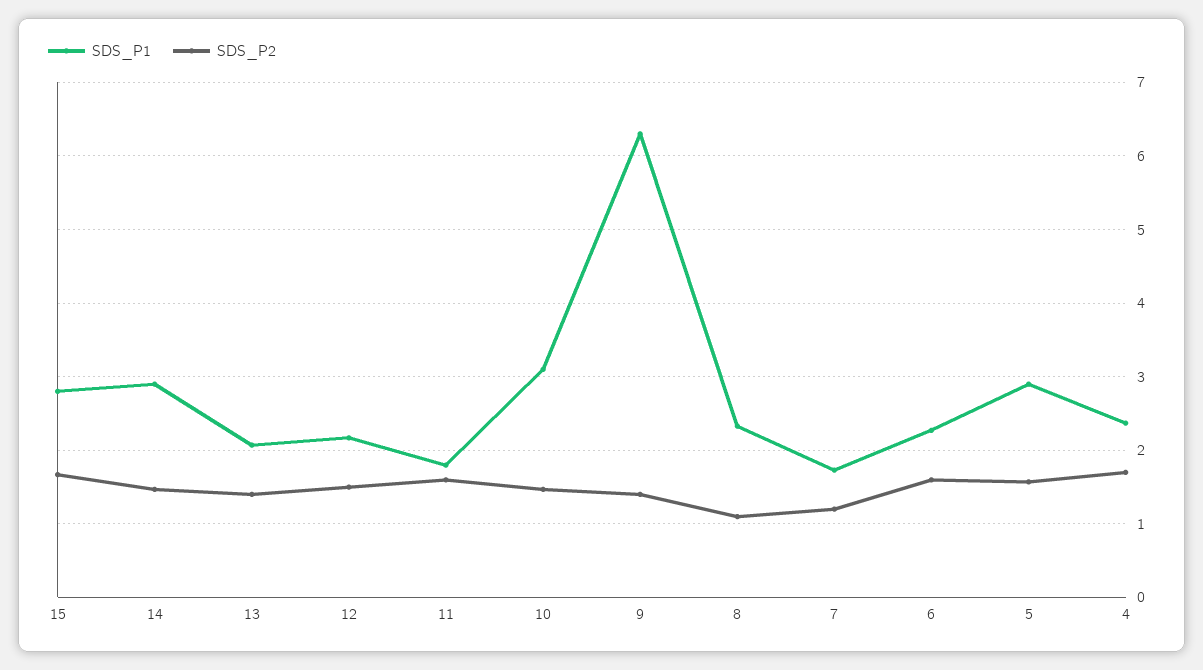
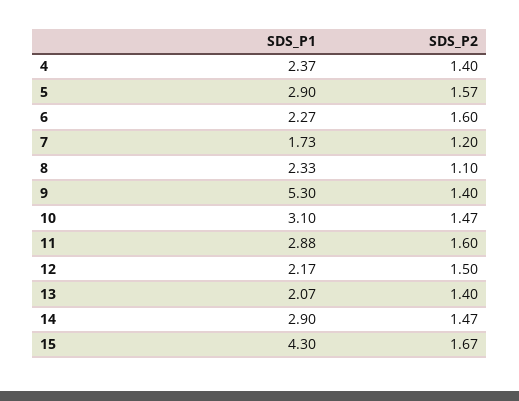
SDS_P1, 15: 2.8 -> 4.3
SDS_P1, 11: 1.8 -> 2.88
SDS_P1, 9: 6.3 -> 5.3
SDS_P2, 4: 1.7 -> 1.4

